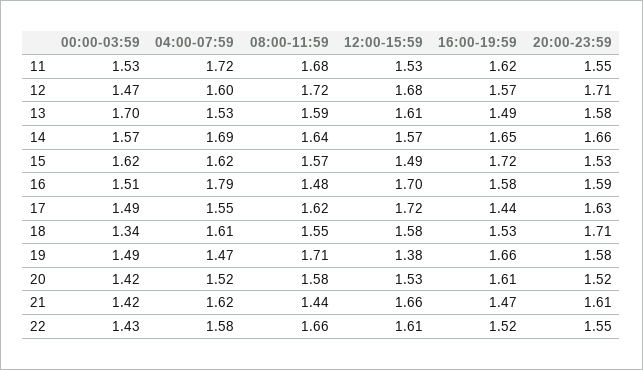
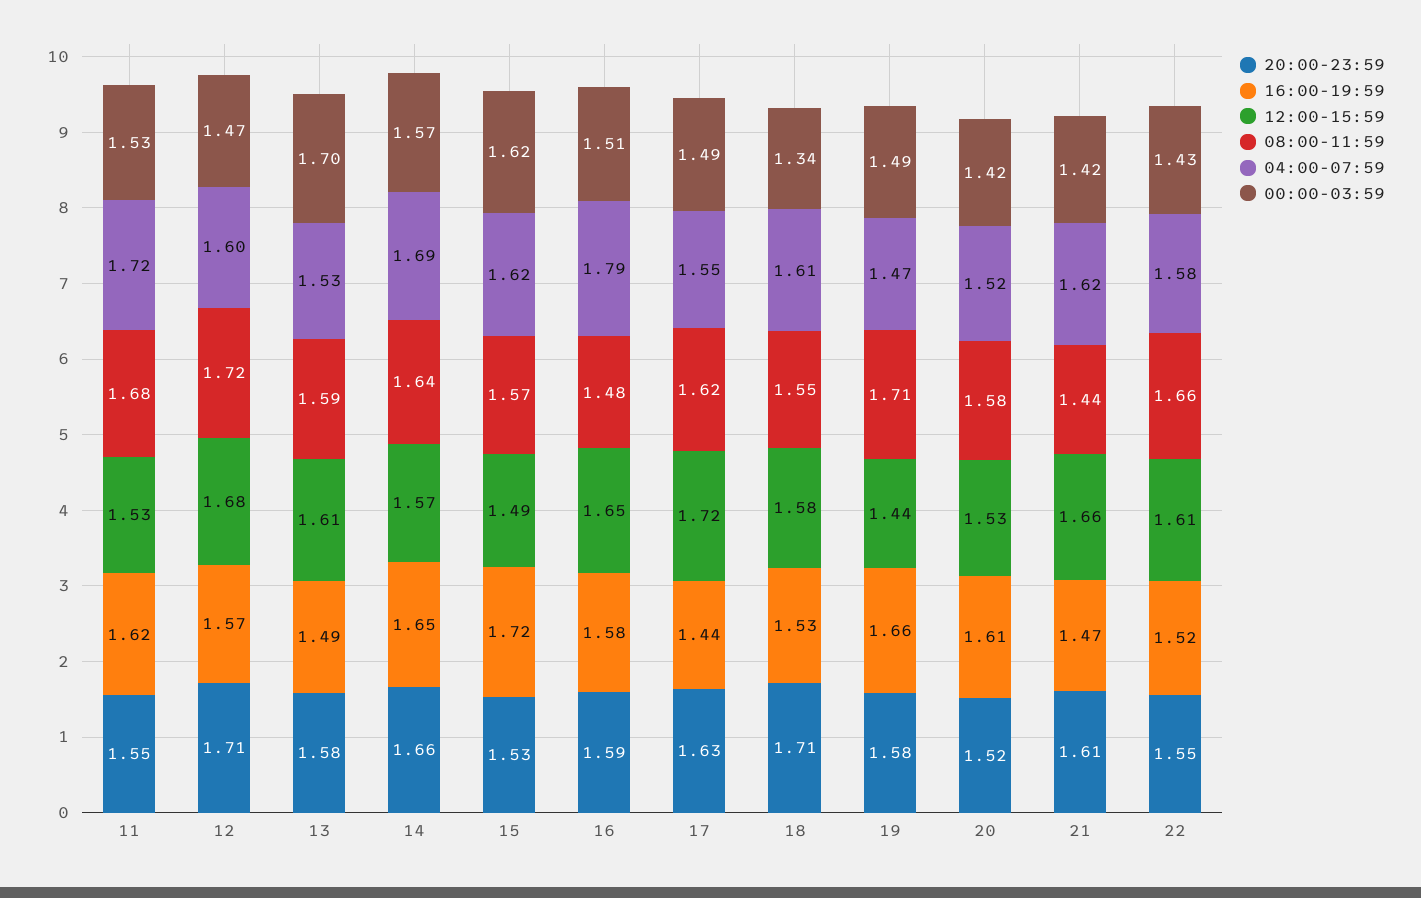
12:00-15:59, 16: 1.7 -> 1.65
12:00-15:59, 19: 1.38 -> 1.44

